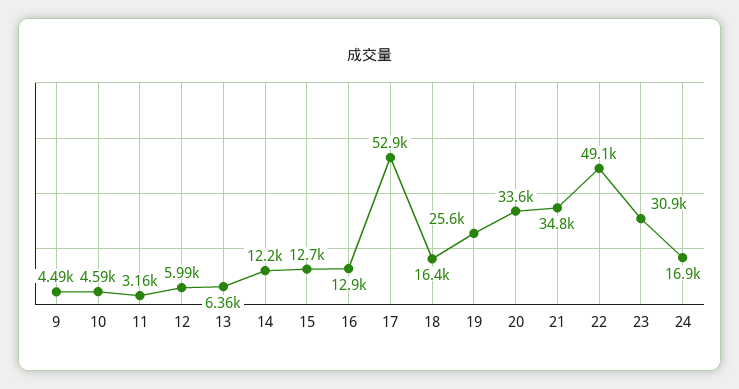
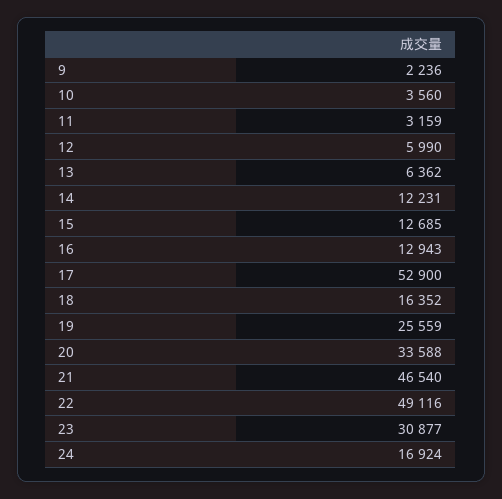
9: 4490 -> 2236
10: 4590 -> 3560
21: 34800 -> 46540

